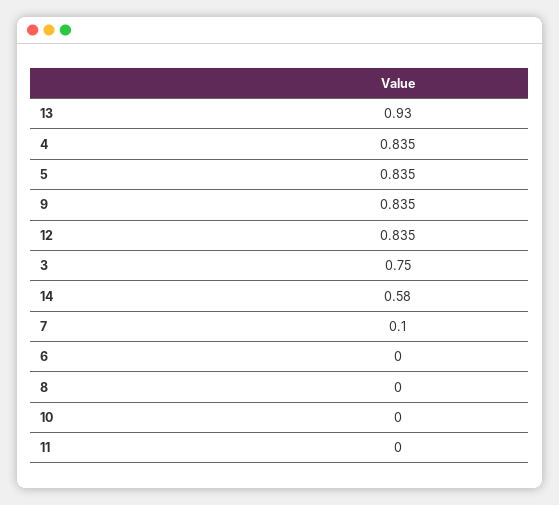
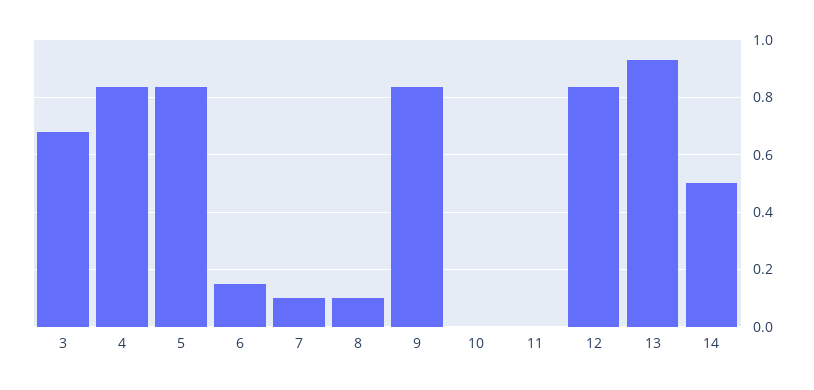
3: 0.75 -> 0.675
14: 0.58 -> 0.5
6: 0 -> 0.15
8: 0 -> 0.1

